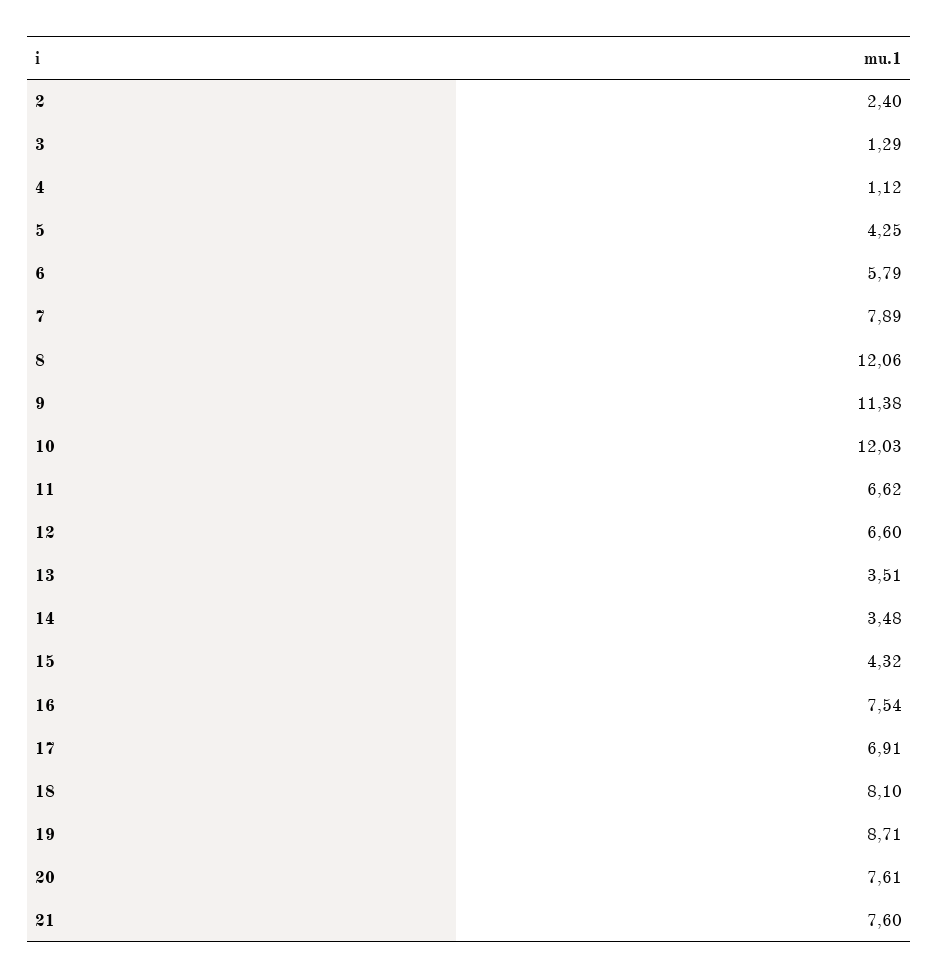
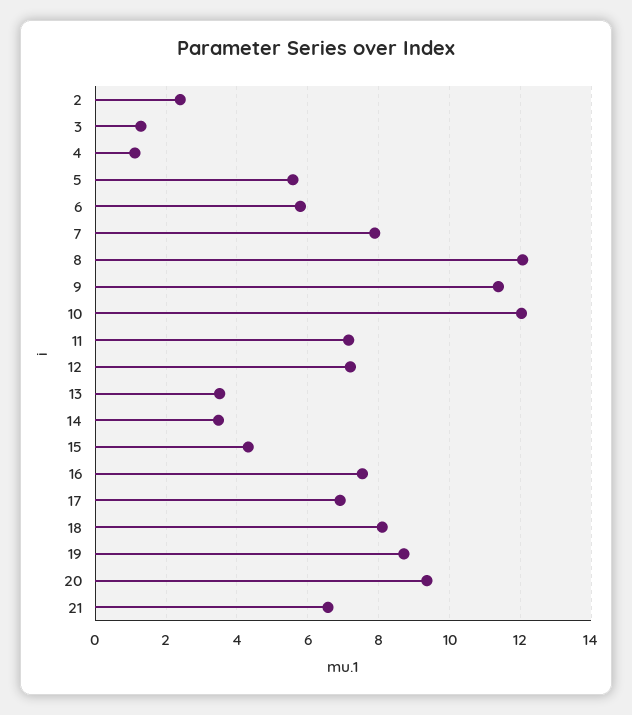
5: 4.25 -> 5.6
11: 6.62 -> 7.2
12: 6.6 -> 7.2
20: 7.61 -> 9.4
21: 7.6 -> 6.6

